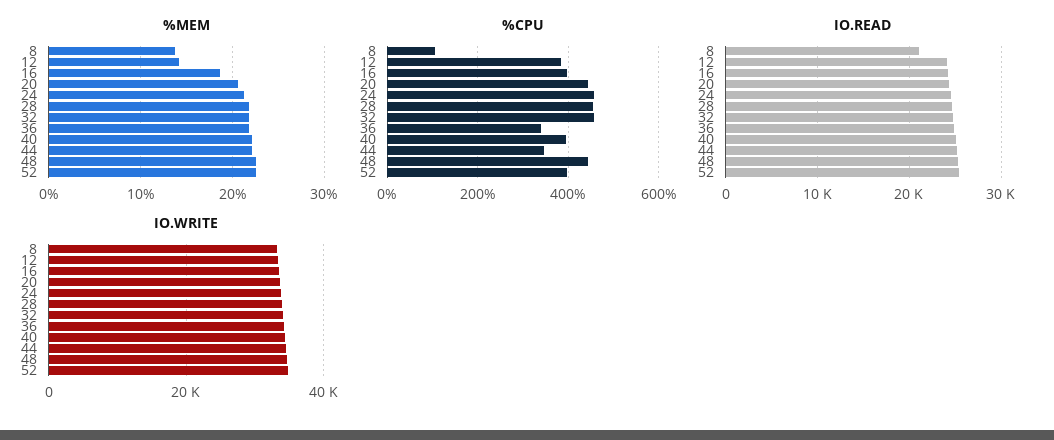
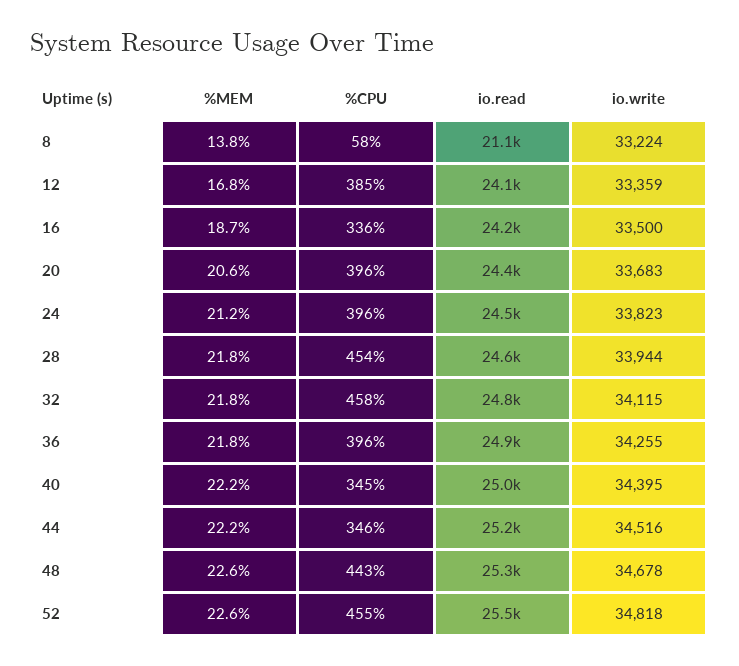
%MEM, 12: 14 -> 16.8
%CPU, 8: 100 -> 58
%CPU, 16: 400 -> 336
%CPU, 20: 440 -> 396
%CPU, 24: 460 -> 396
%CPU, 36: 340 -> 396
%CPU, 40: 400 -> 345
%CPU, 52: 400 -> 455

